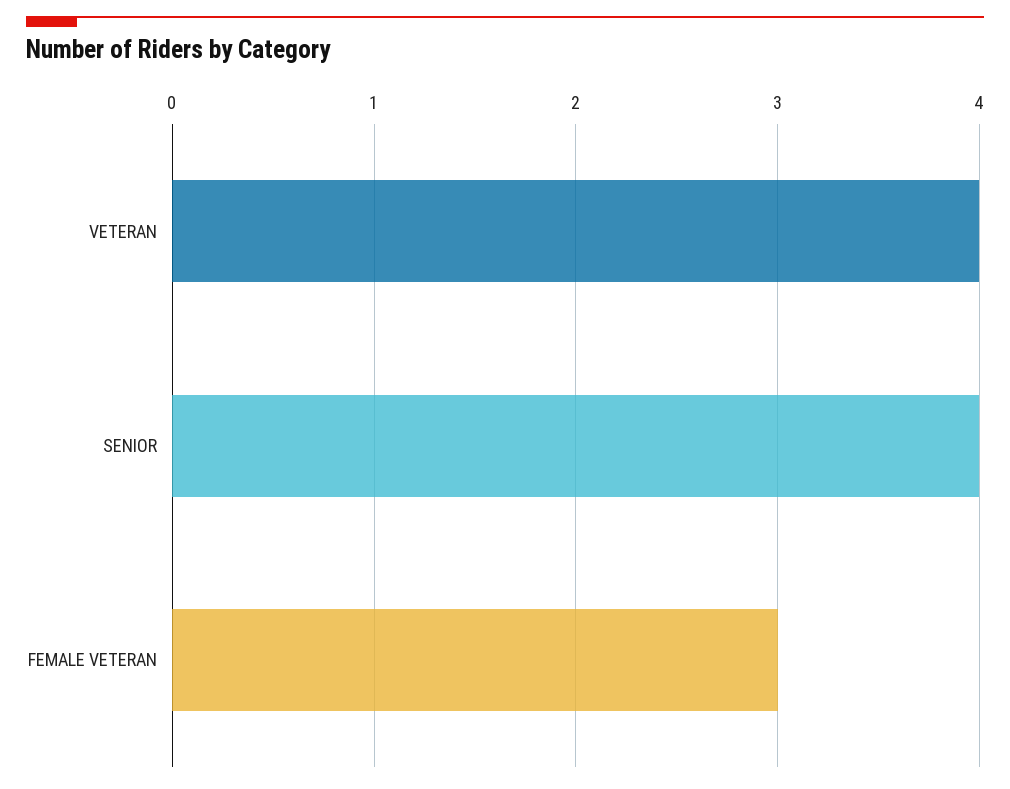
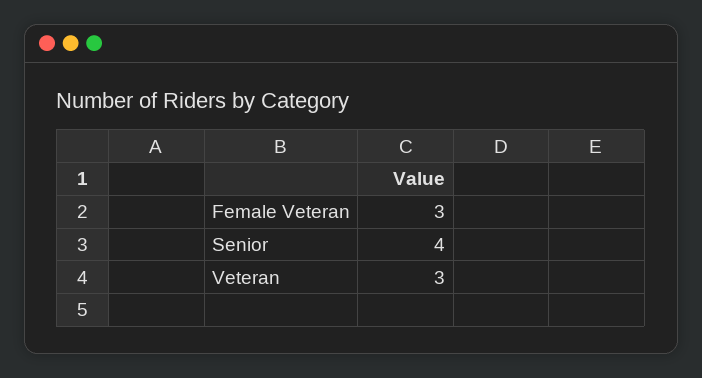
VETERAN: 4 -> 3

